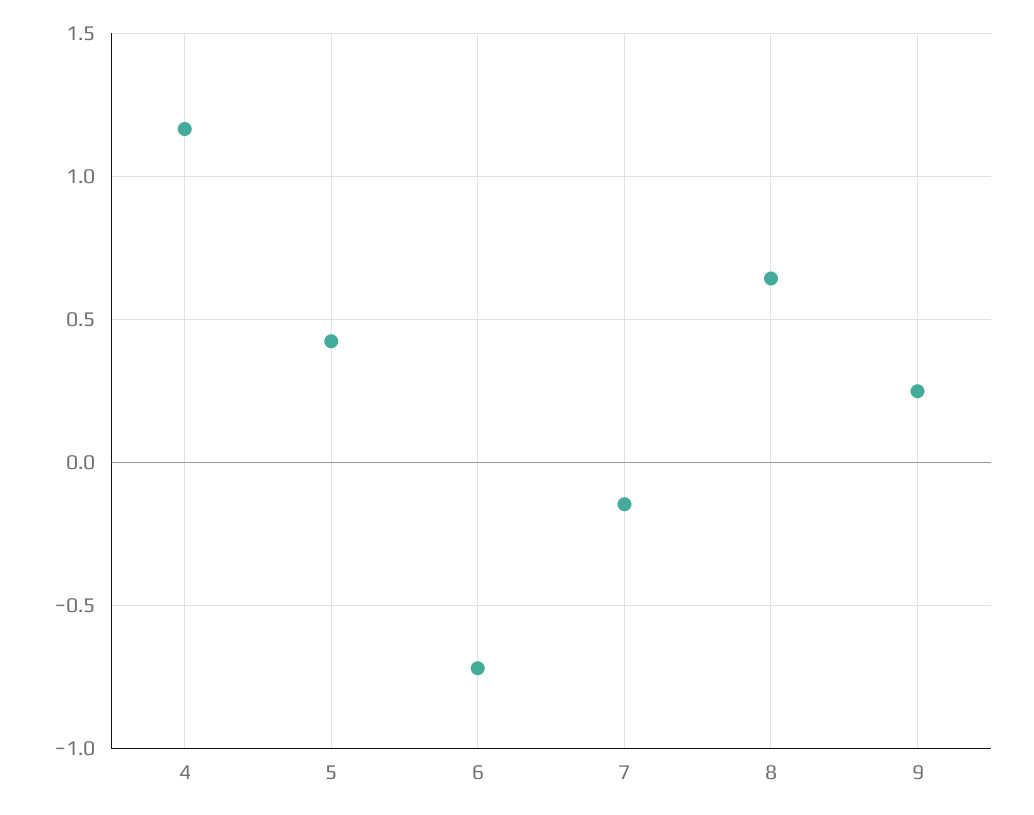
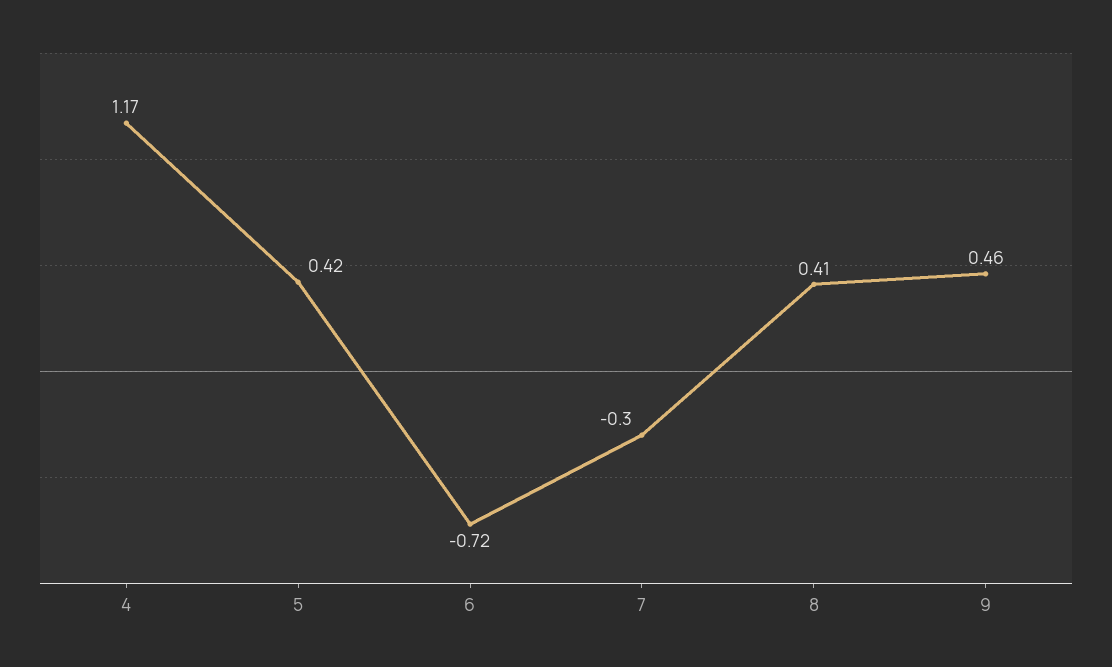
7: -0.15 -> -0.3
8: 0.65 -> 0.41
9: 0.25 -> 0.46

